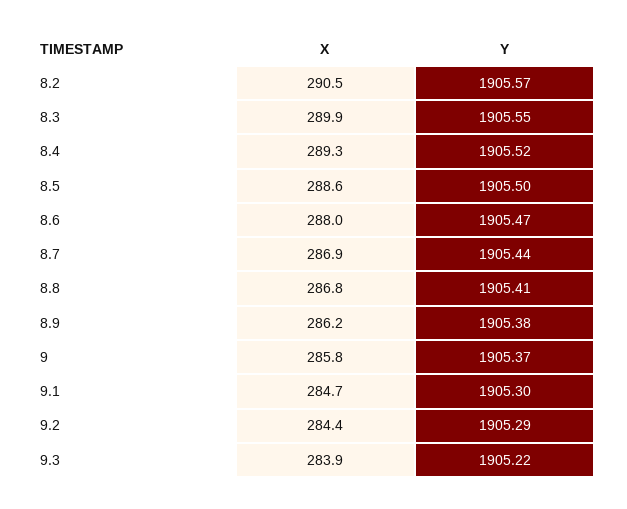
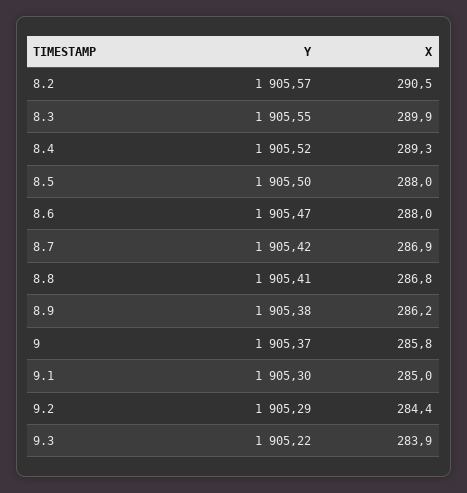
X, 8.5: 288.6 -> 288
Y, 8.7: 1905.44 -> 1905.42
X, 9.1: 284.7 -> 285

